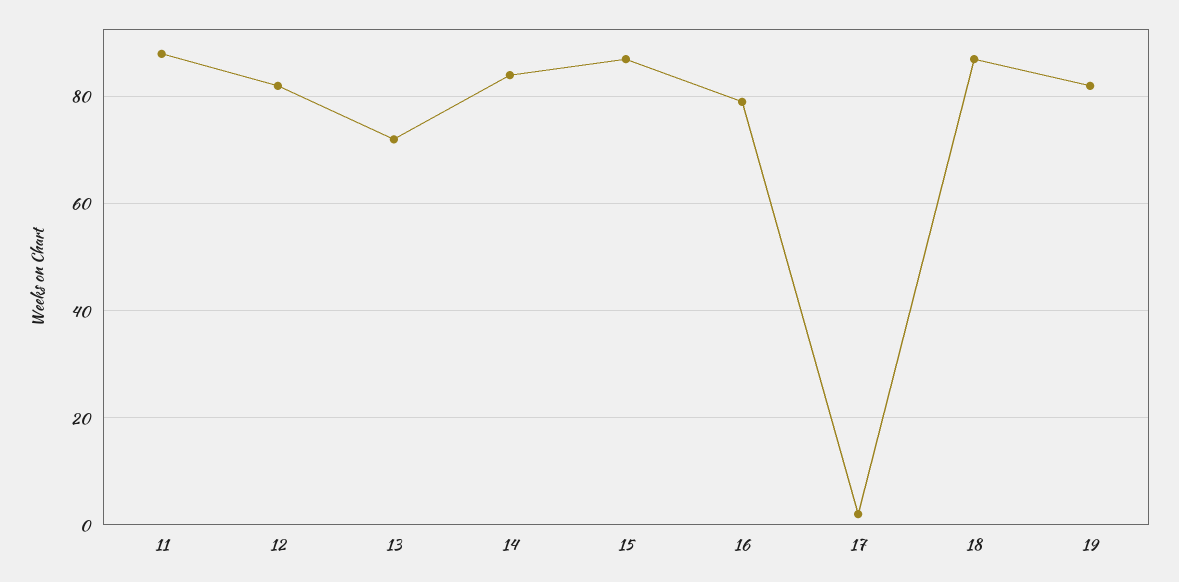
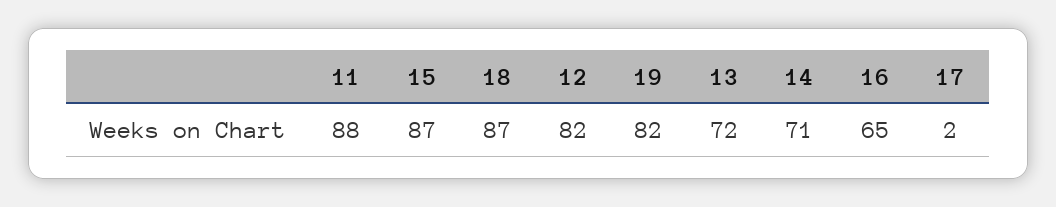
14: 85 -> 71
16: 80 -> 65

